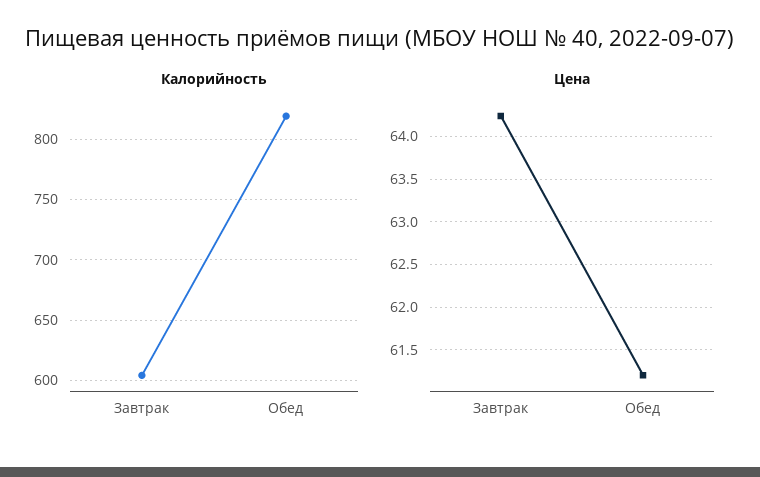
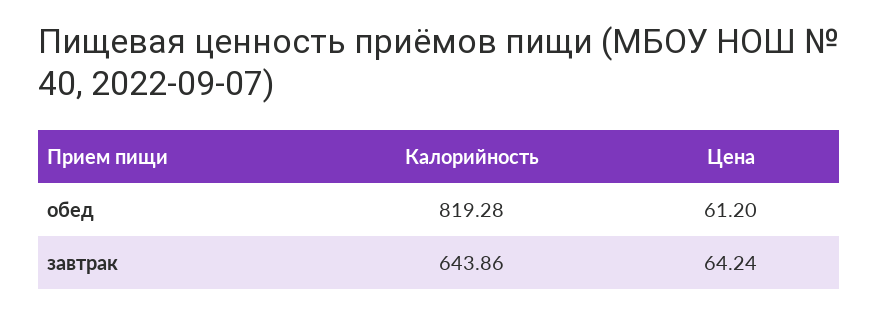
Калорийность, Завтрак: 605 -> 643.86

